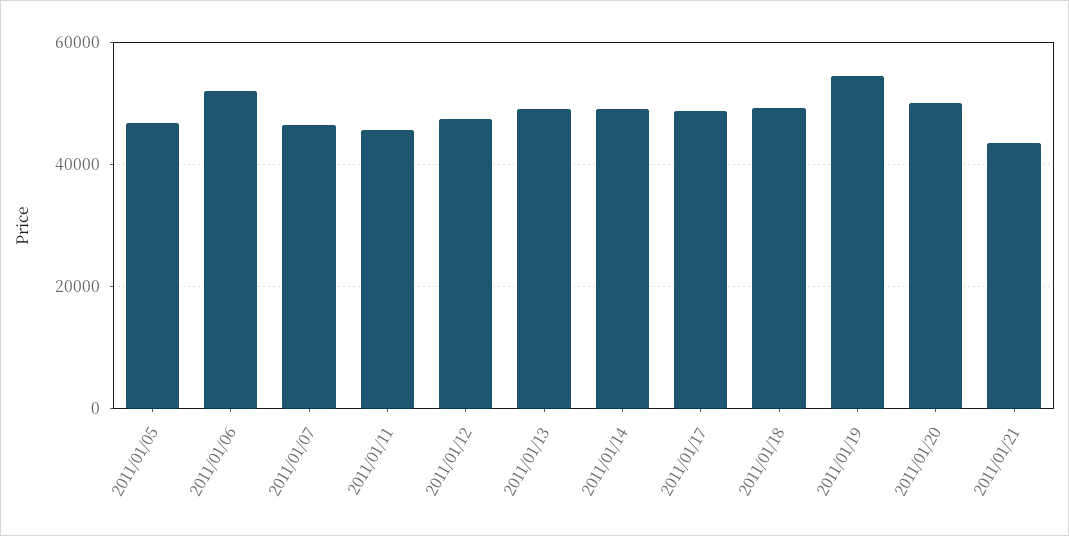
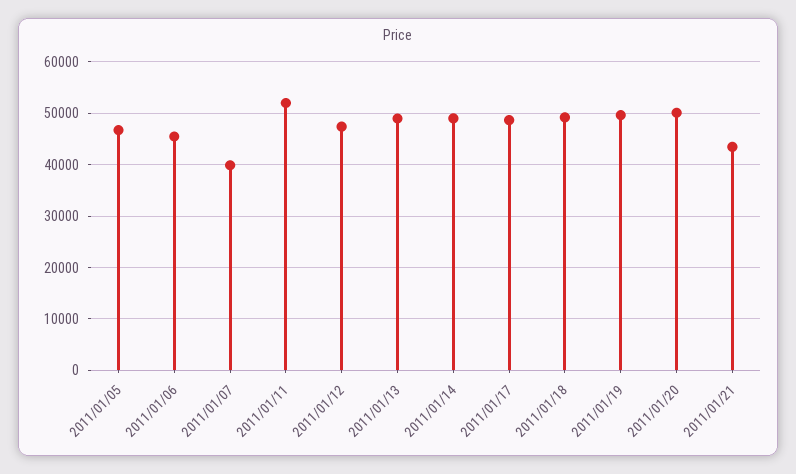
2011/01/06: 52000 -> 46000
2011/01/07: 46000 -> 40000
2011/01/11: 46000 -> 52000
2011/01/19: 54000 -> 50000

